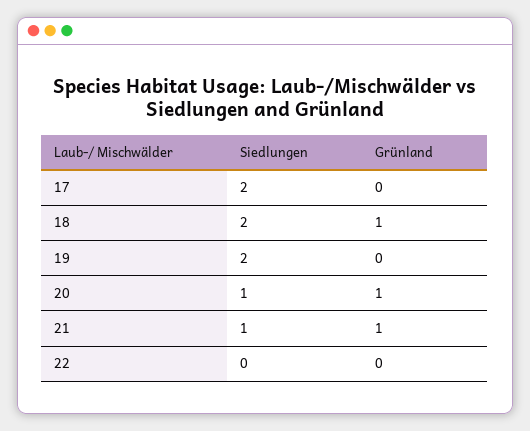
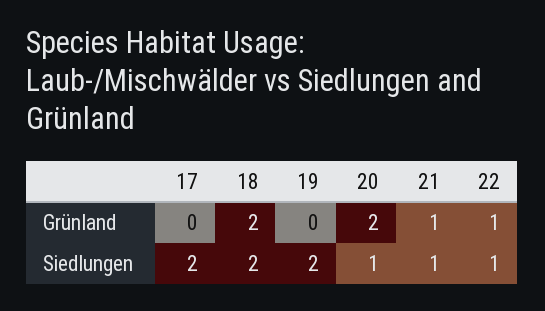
Grünland, 18: 1 -> 2
Grünland, 20: 1 -> 2
Siedlungen, 22: 0 -> 1
Grünland, 22: 0 -> 1

